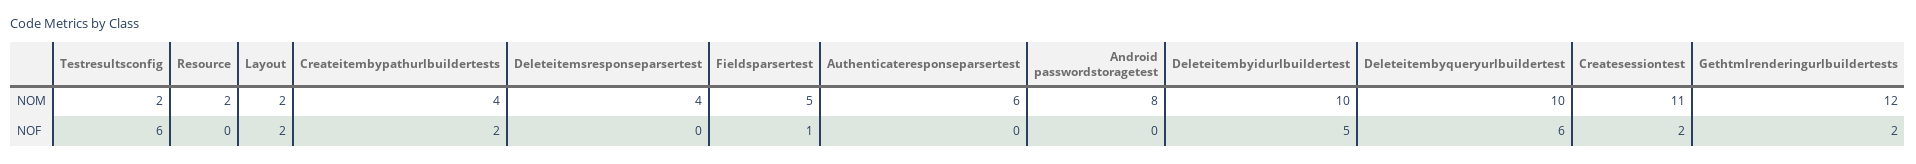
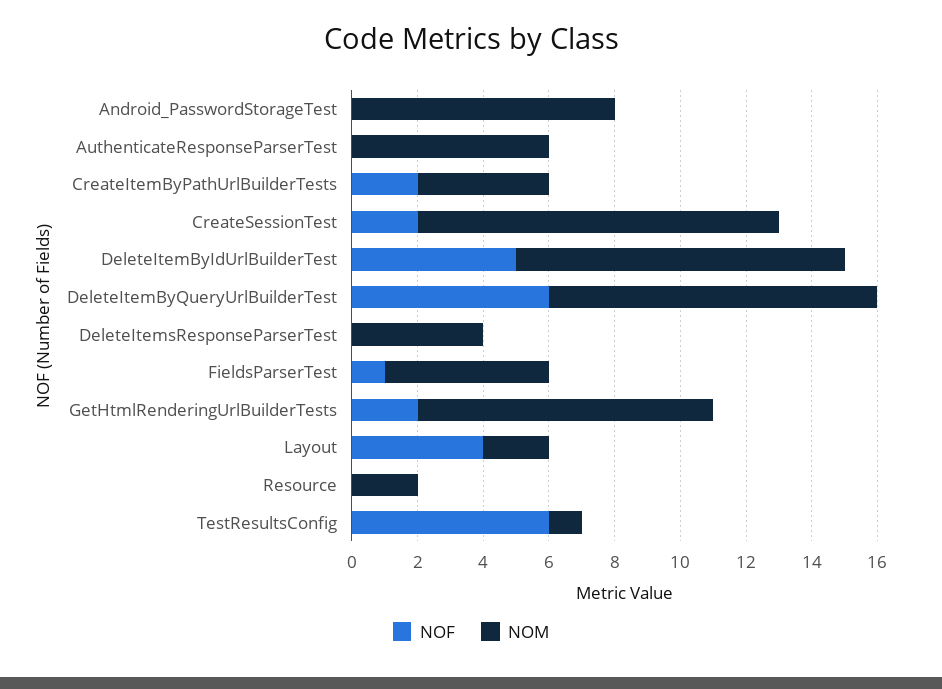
NOM, Testresultsconfig: 2 -> 1
NOM, Gethtmlrenderingurlbuildertests: 12 -> 9
NOF, Layout: 2 -> 4

